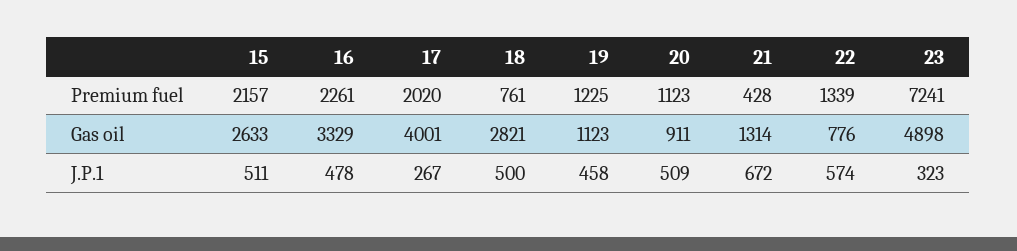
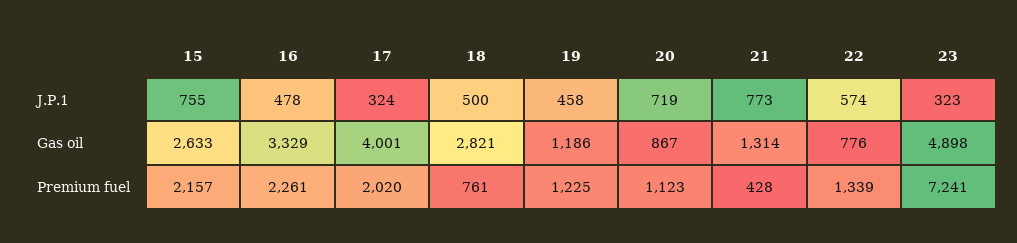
19, Gas oil: 1123 -> 1186
20, Gas oil: 911 -> 867
15, J.P.1: 511 -> 755
17, J.P.1: 267 -> 324
20, J.P.1: 509 -> 719
21, J.P.1: 672 -> 773

